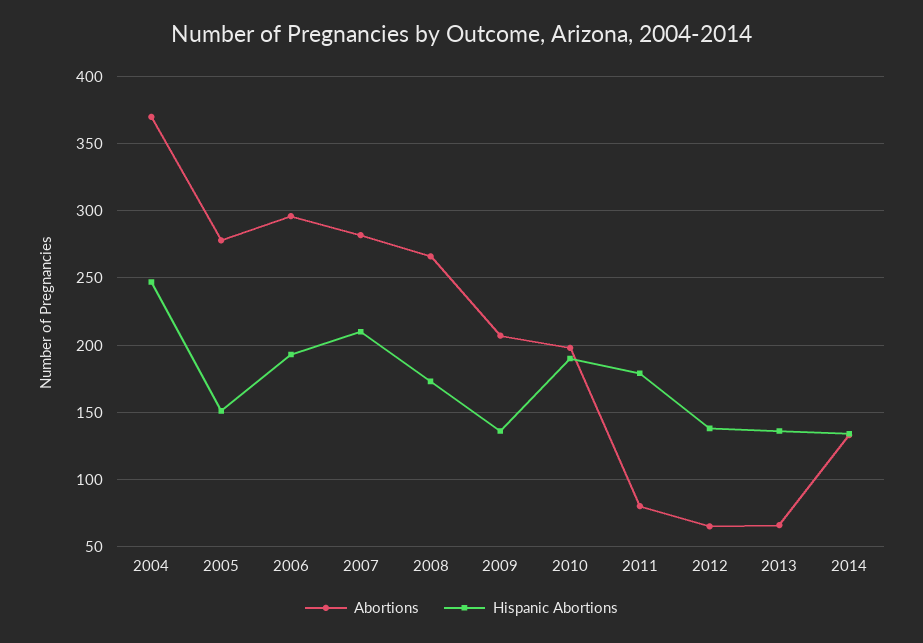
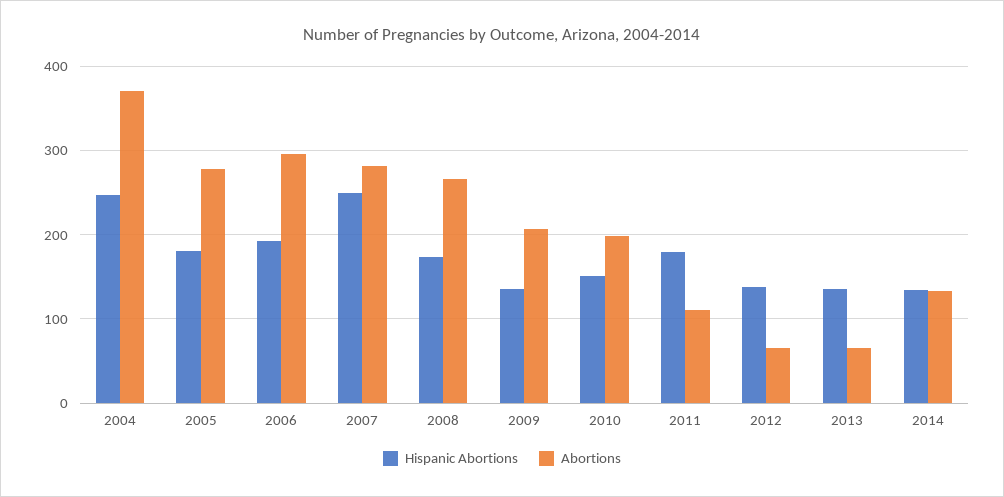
Hispanic Abortions, 2005: 150 -> 180
Hispanic Abortions, 2007: 210 -> 250
Hispanic Abortions, 2010: 190 -> 150
Abortions, 2011: 80 -> 110

